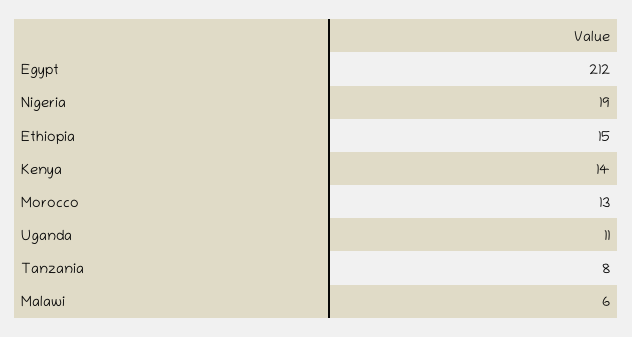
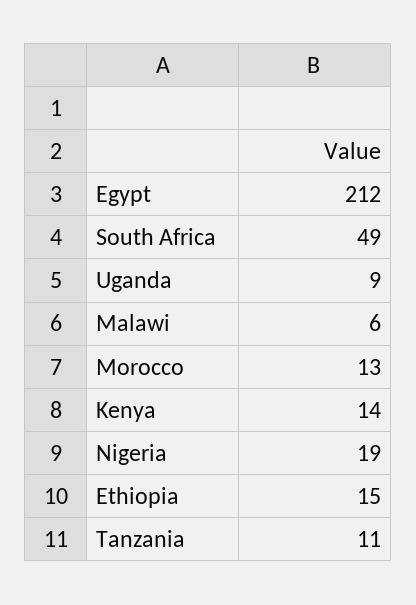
Uganda: 11 -> 9
Tanzania: 8 -> 11
South Africa: none -> 49

